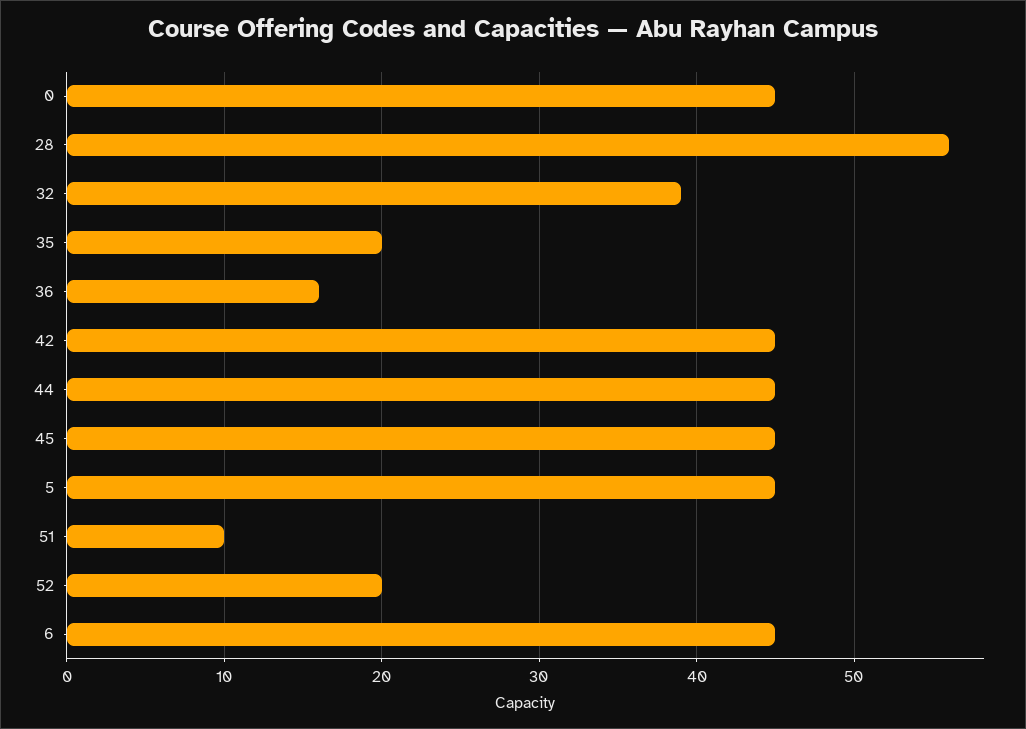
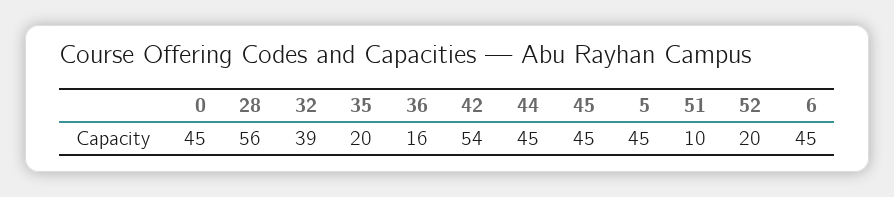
42: 45 -> 54

